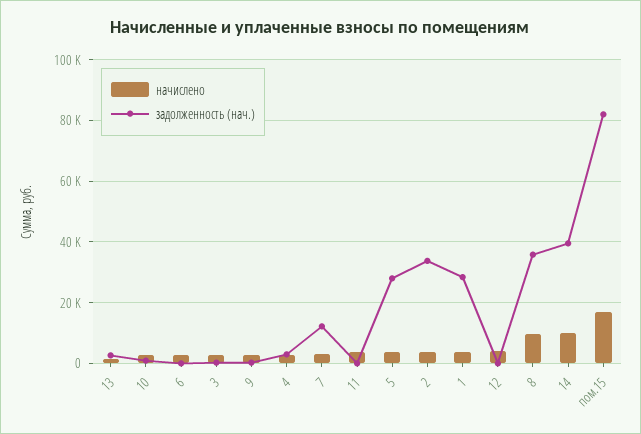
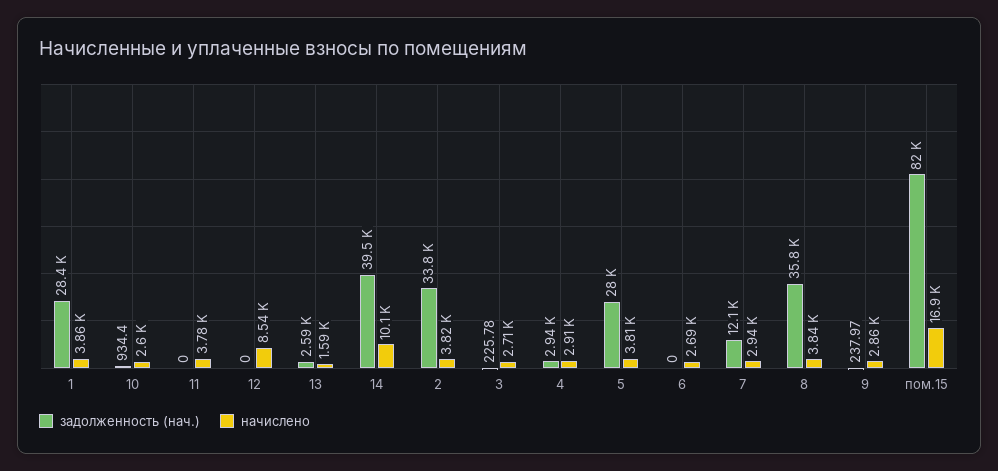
начислено, 12: 4000 -> 8540
начислено, 8: 10000 -> 3840

